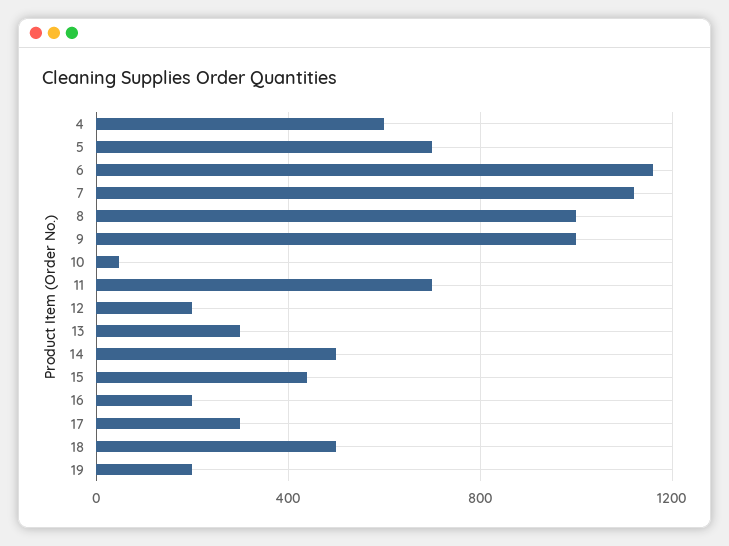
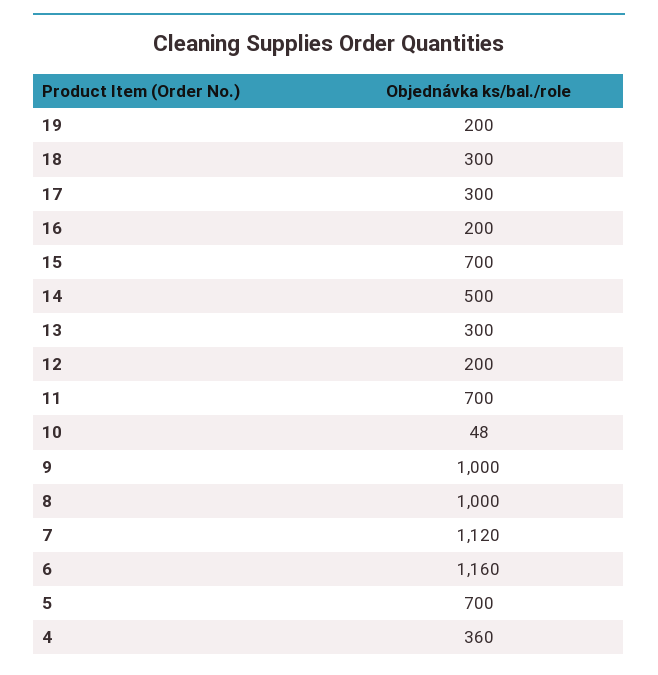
4: 600 -> 360
15: 450 -> 700
18: 500 -> 300

